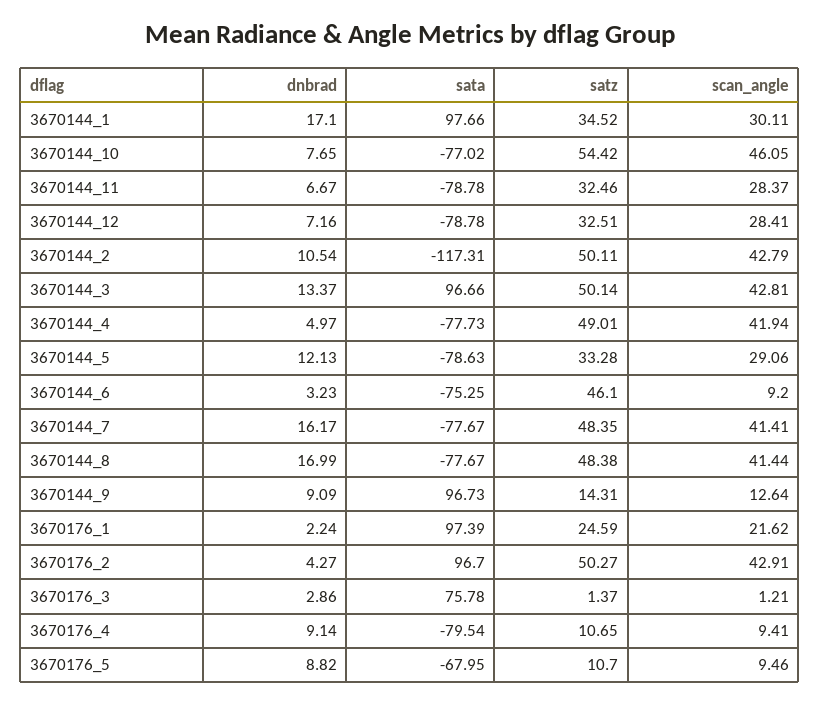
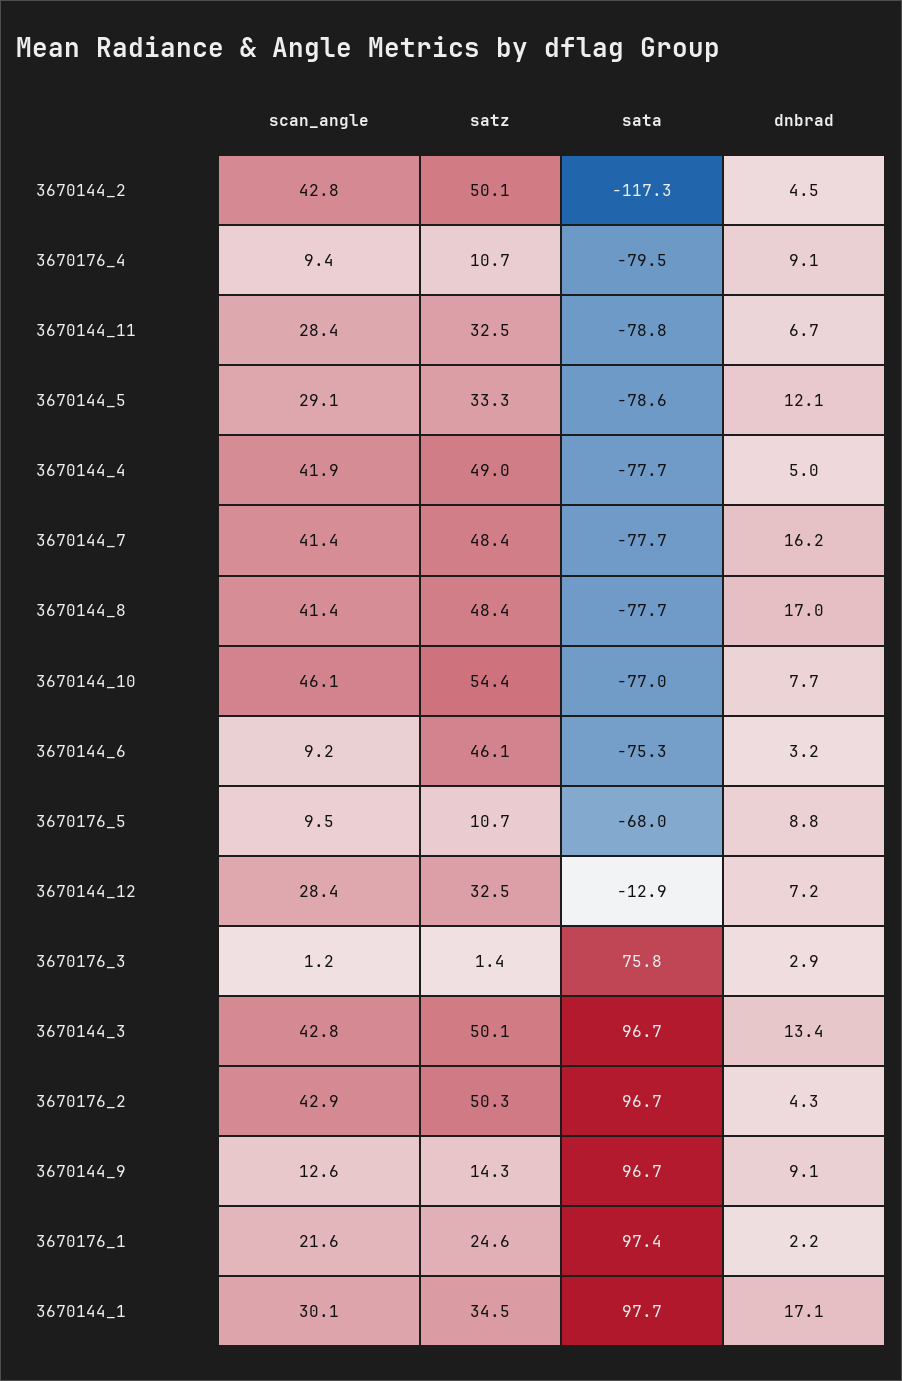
sata, 3670144_12: -78.78 -> -12.9
dnbrad, 3670144_2: 10.54 -> 4.5

